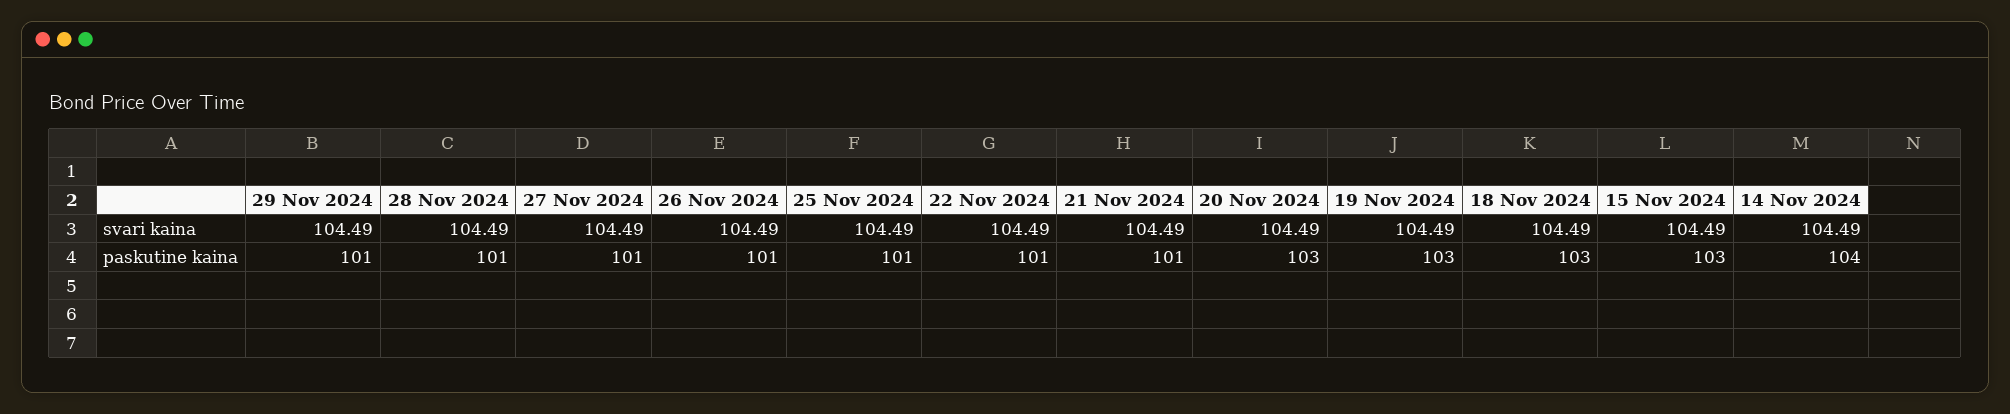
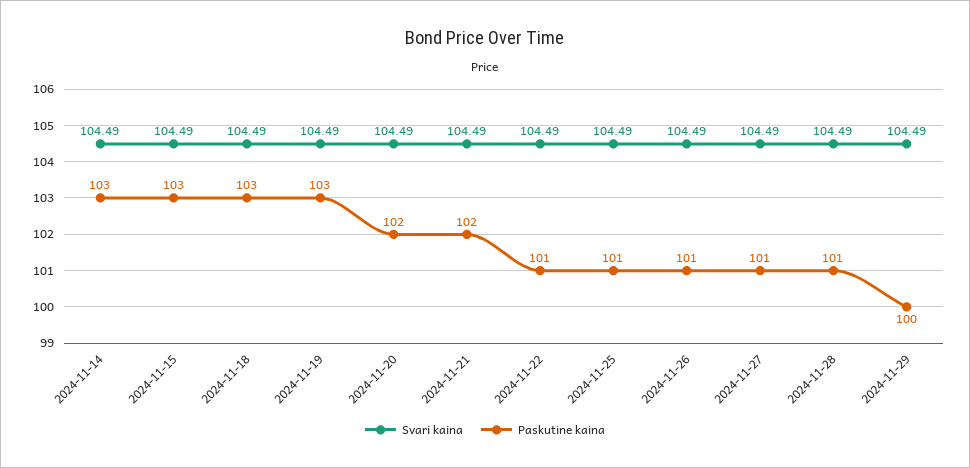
paskutine kaina, 29 Nov 2024: 101 -> 100
paskutine kaina, 21 Nov 2024: 101 -> 102
paskutine kaina, 20 Nov 2024: 103 -> 102
paskutine kaina, 14 Nov 2024: 104 -> 103

